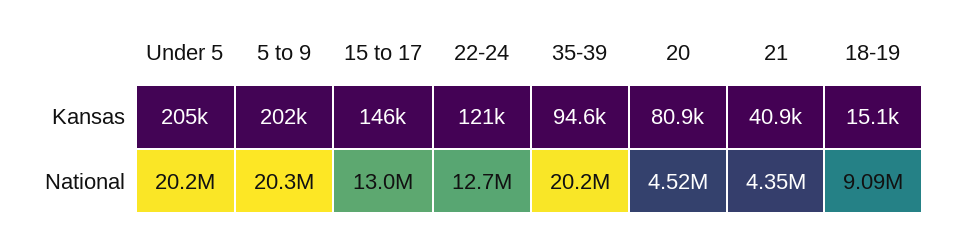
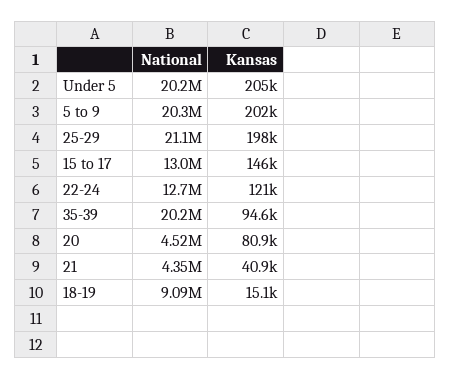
25-29, National: none -> 21100000
25-29, Kansas: none -> 198000

